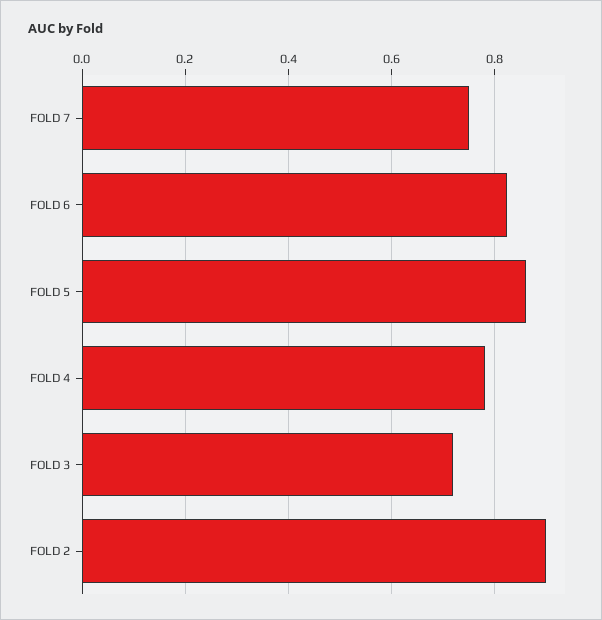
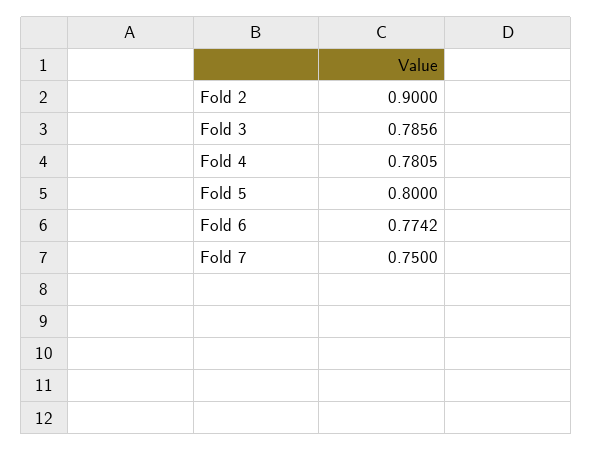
FOLD 6: 0.82 -> 0.7742
FOLD 5: 0.86 -> 0.8
FOLD 3: 0.72 -> 0.7856

